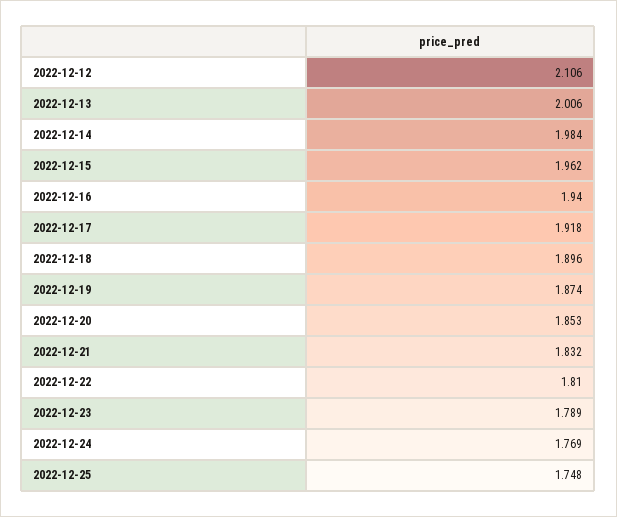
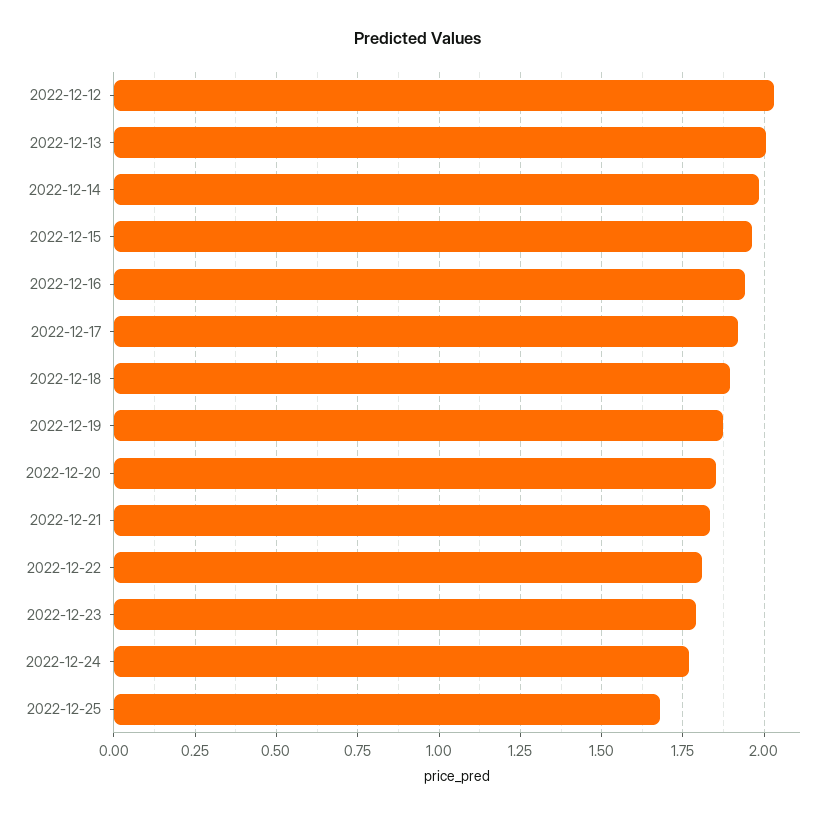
2022-12-12: 2.106 -> 2.025
2022-12-25: 1.748 -> 1.675

